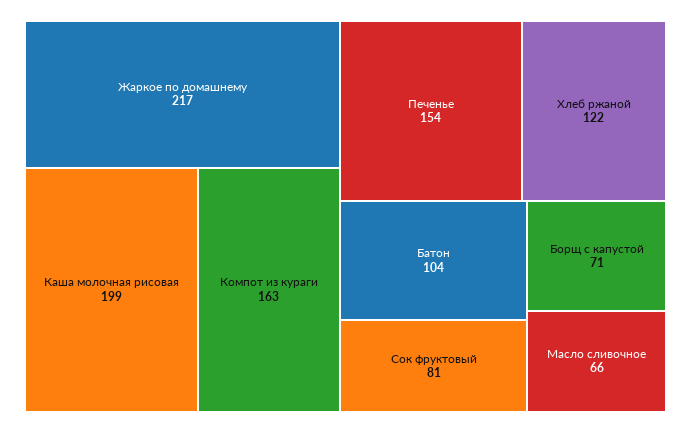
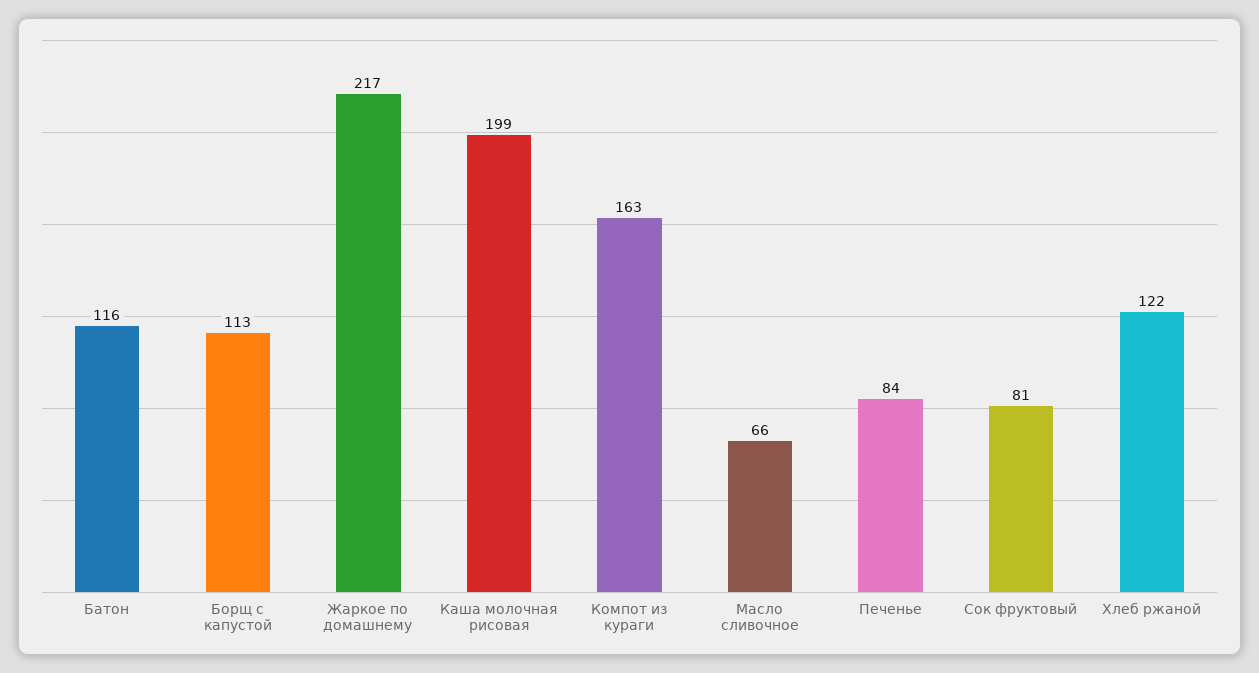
Печенье: 154 -> 84
Батон: 104 -> 116
Борщ с капустой: 71 -> 113

